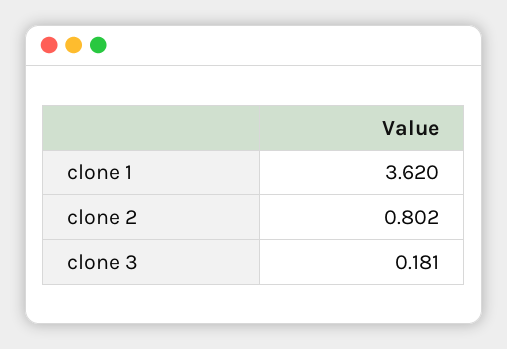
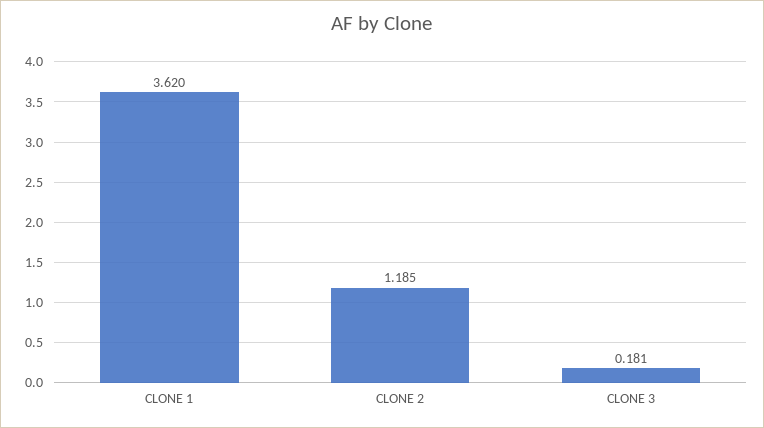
clone 2: 0.802 -> 1.185

